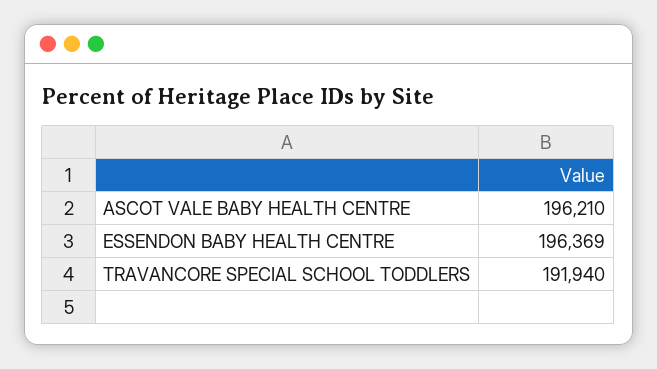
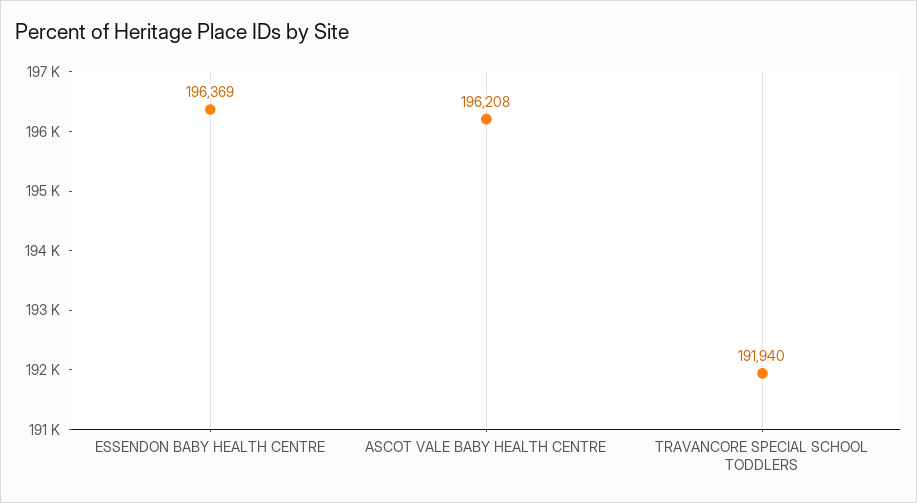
ASCOT VALE BABY HEALTH CENTRE: 196210 -> 196208

